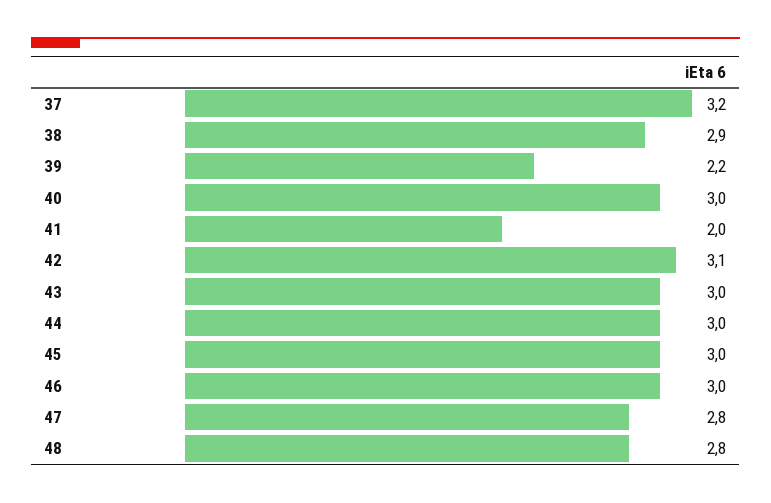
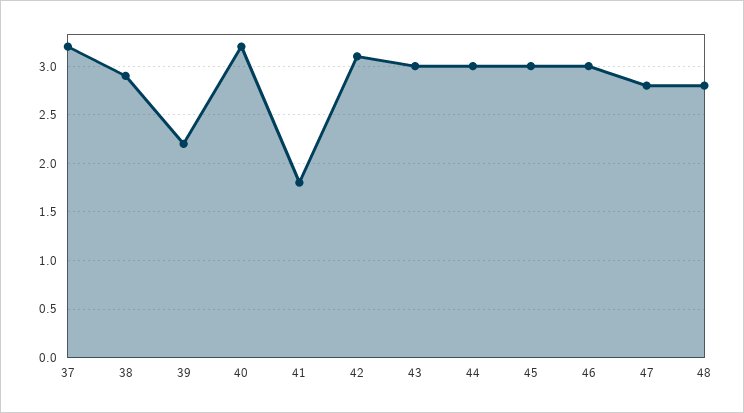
40: 3 -> 3.2
41: 2 -> 1.8

